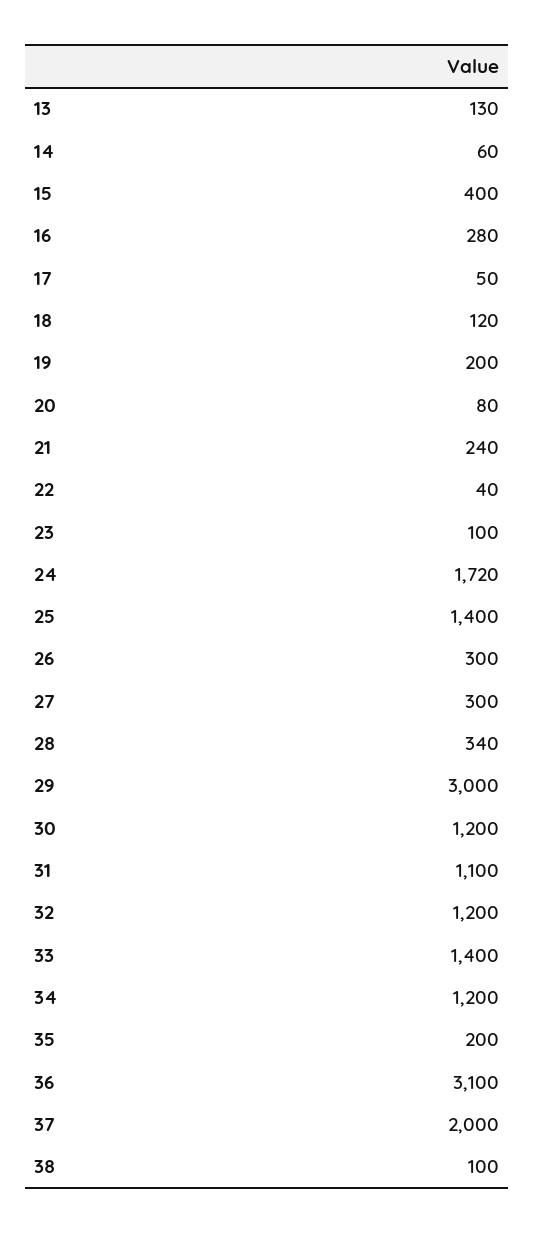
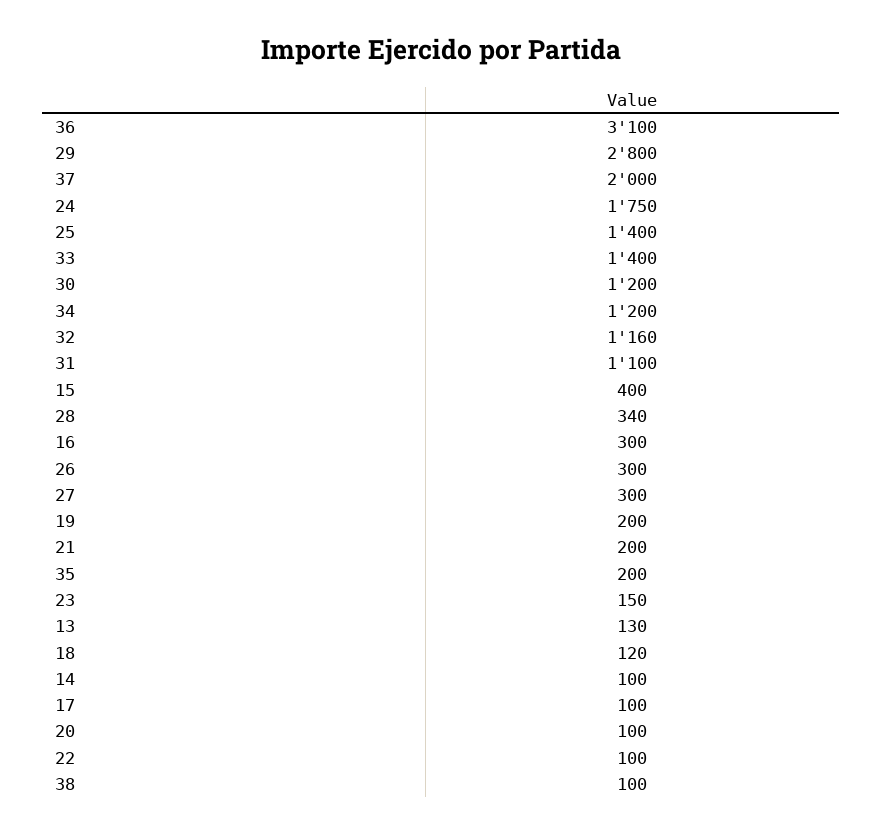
14: 60 -> 100
16: 280 -> 300
17: 50 -> 100
20: 80 -> 100
21: 240 -> 200
22: 40 -> 100
23: 100 -> 150
24: 1720 -> 1750
29: 3000 -> 2800
32: 1200 -> 1160

